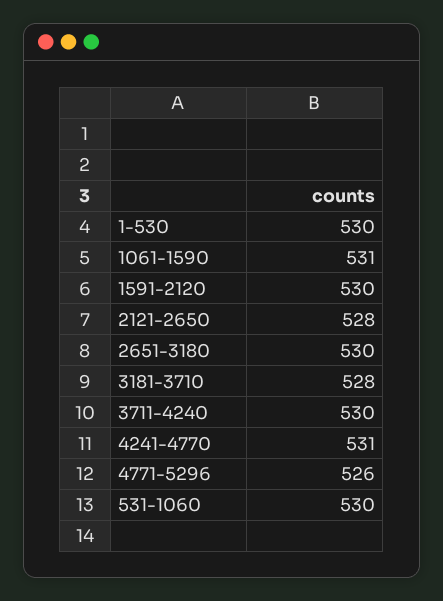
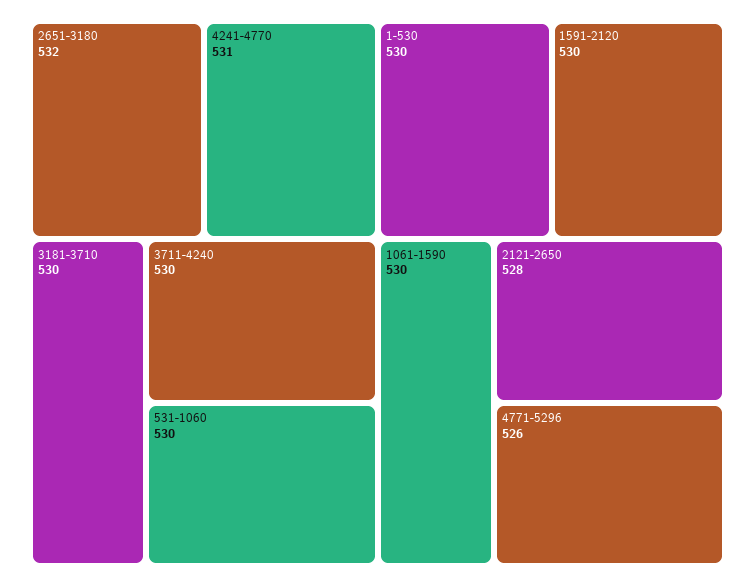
1061-1590: 531 -> 530
2651-3180: 530 -> 532
3181-3710: 528 -> 530

